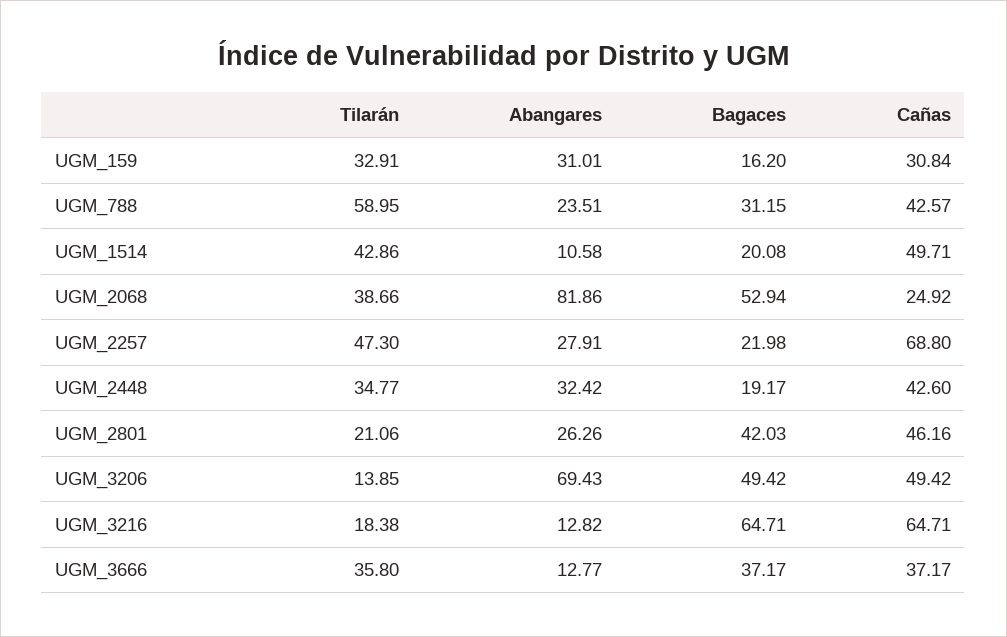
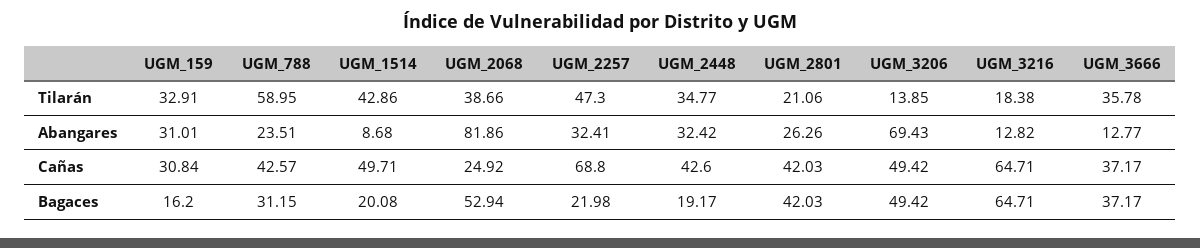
Abangares, UGM_1514: 10.58 -> 8.68
Abangares, UGM_2257: 27.91 -> 32.41
Cañas, UGM_2801: 46.16 -> 42.03
Tilarán, UGM_3666: 35.8 -> 35.78

